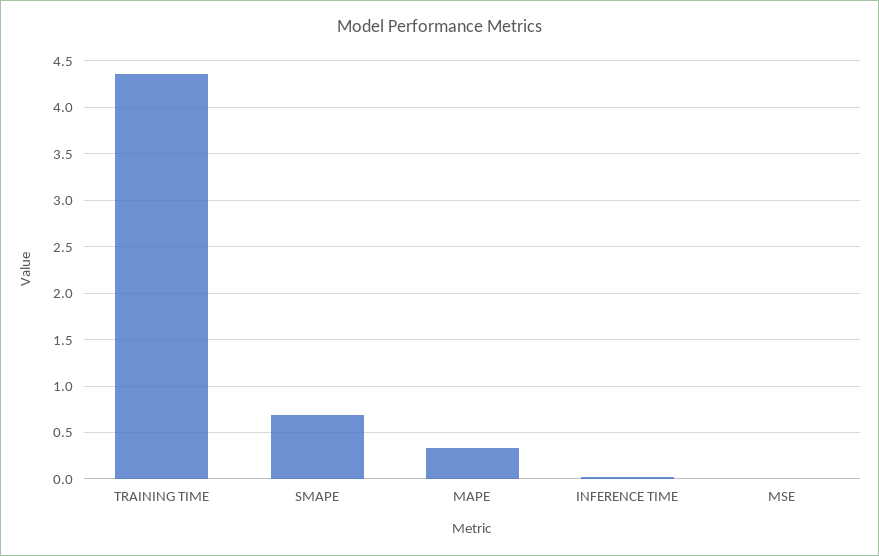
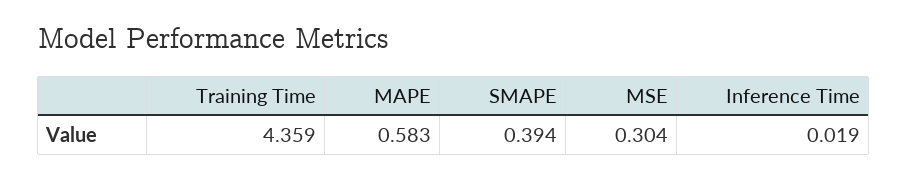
SMAPE: 0.7 -> 0.394
MAPE: 0.3 -> 0.583
MSE: 0 -> 0.304

